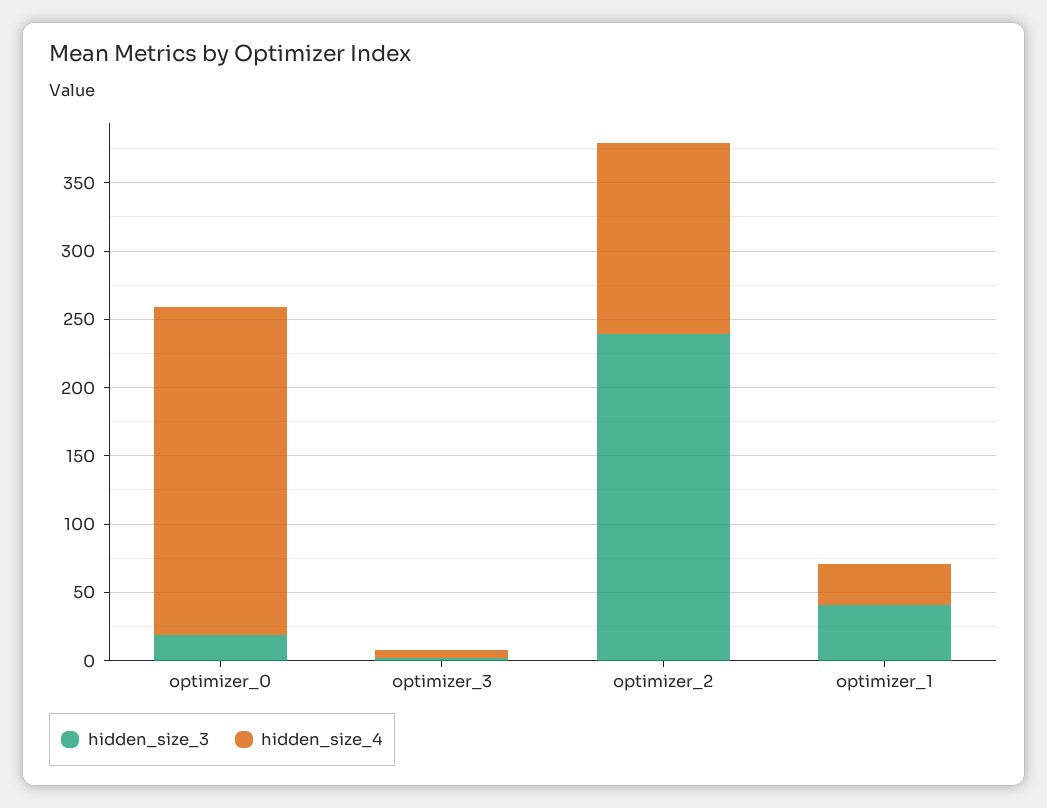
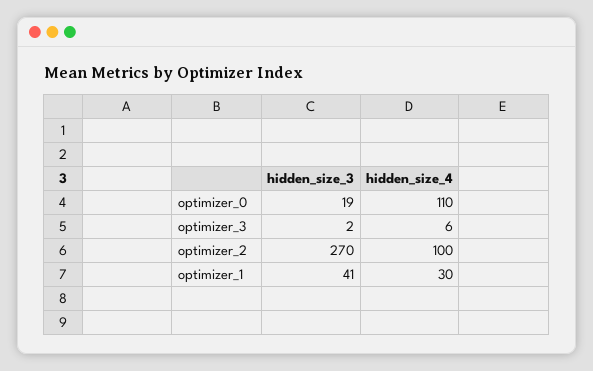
hidden_size_4, optimizer_0: 240 -> 110
hidden_size_3, optimizer_2: 240 -> 270
hidden_size_4, optimizer_2: 140 -> 100

